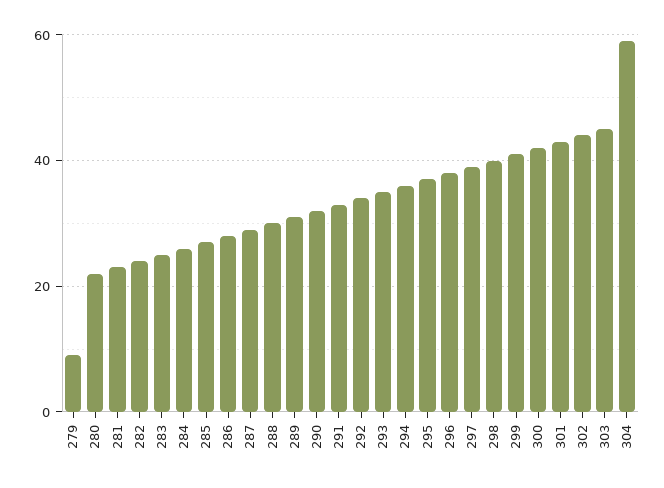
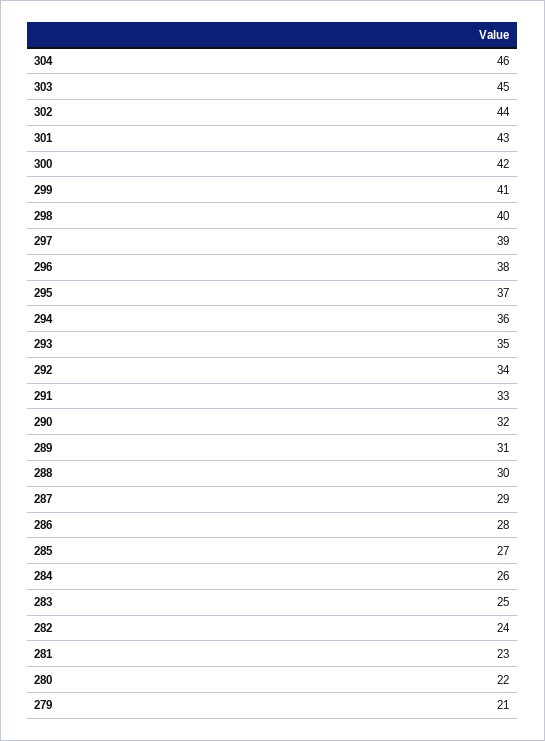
279: 10 -> 21
304: 60 -> 46

